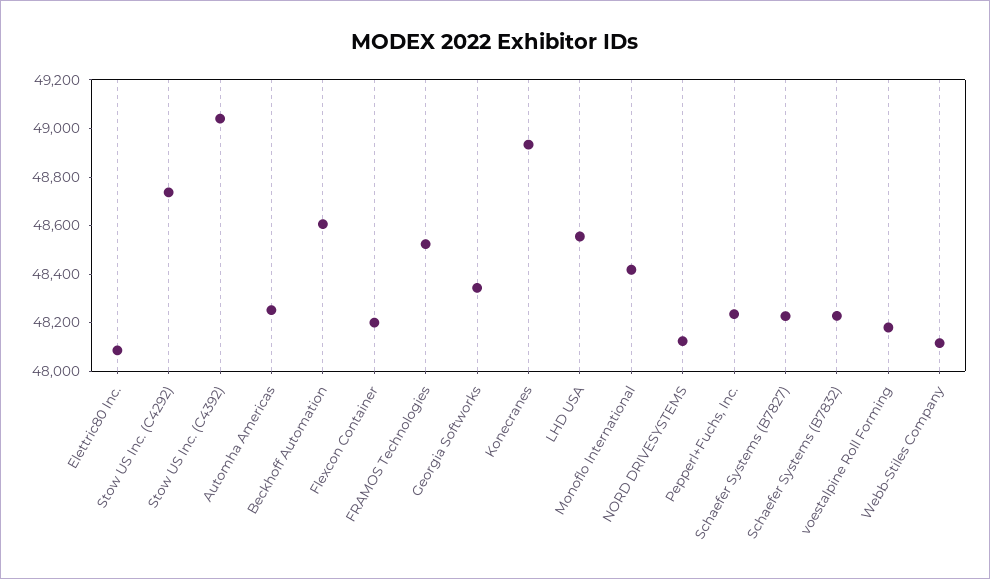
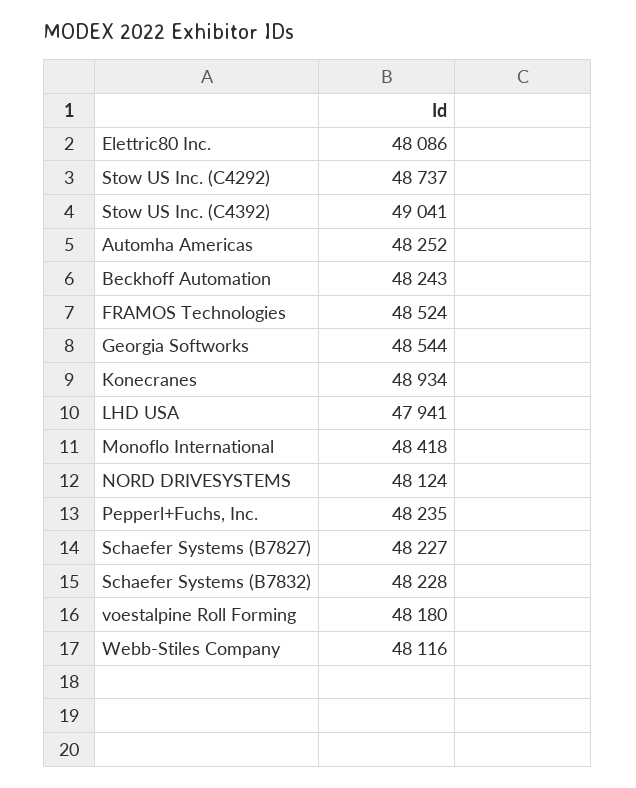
Beckhoff Automation: 48600 -> 48243
Flexcon Container: 48200 -> none
Georgia Softworks: 48350 -> 48544
LHD USA: 48550 -> 47941

